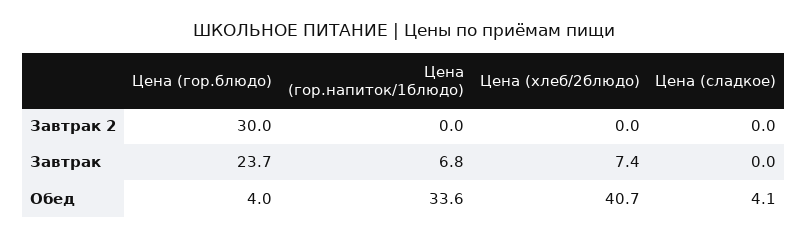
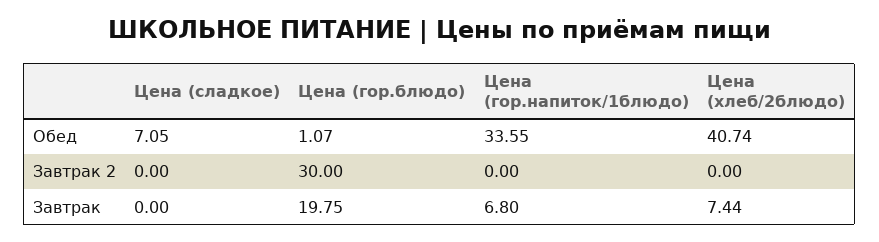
Цена (гор.блюдо), Завтрак: 23.7 -> 19.75
Цена (гор.блюдо), Обед: 4 -> 1.07
Цена (сладкое), Обед: 4.1 -> 7.05

